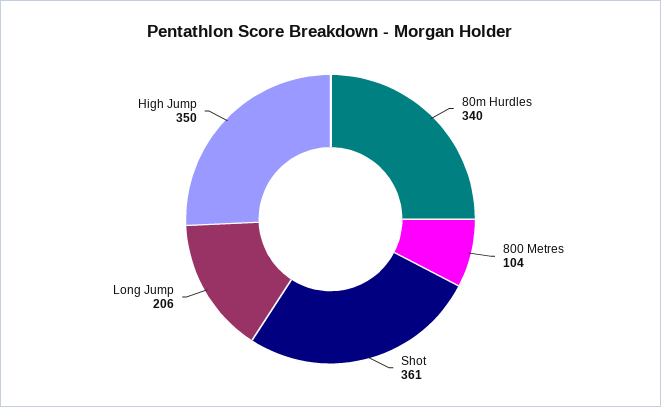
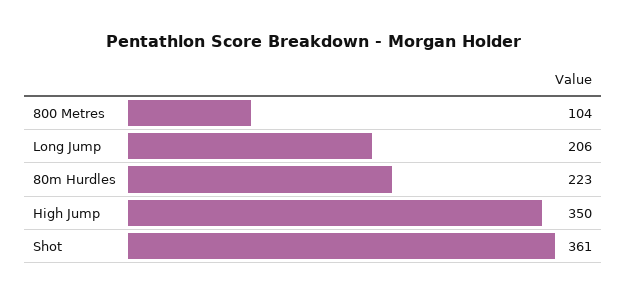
80m Hurdles: 340 -> 223

